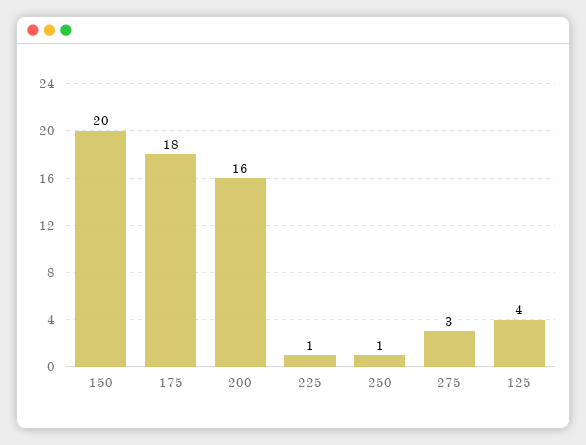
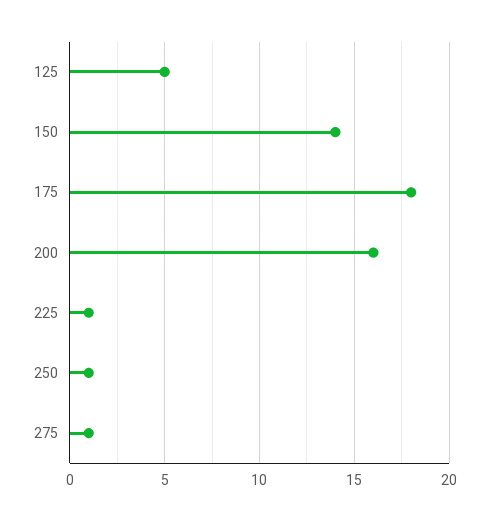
150: 20 -> 14
275: 3 -> 1
125: 4 -> 5

